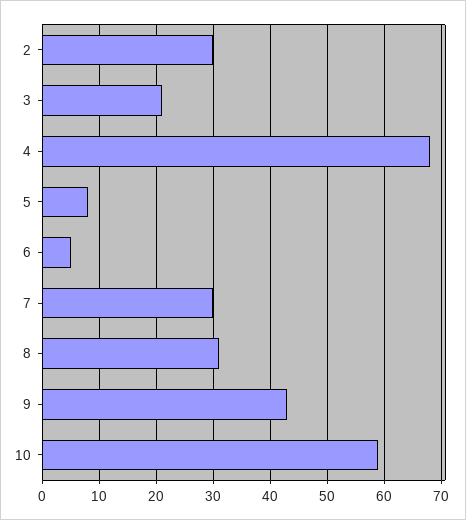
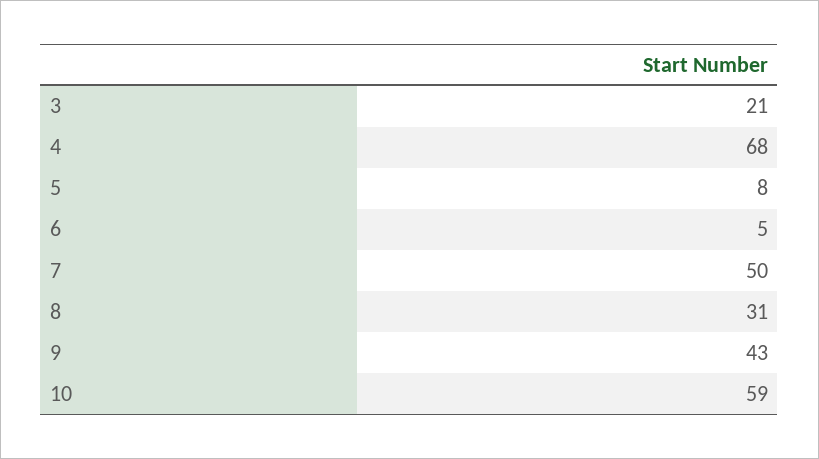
2: 30 -> none
7: 30 -> 50

